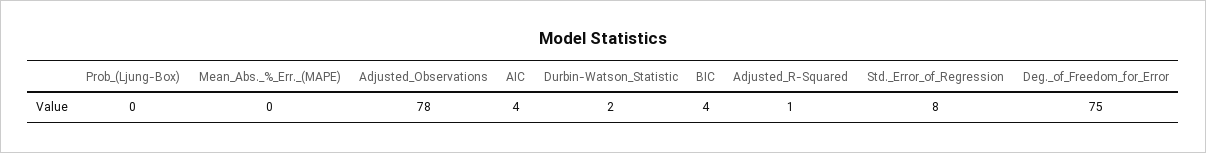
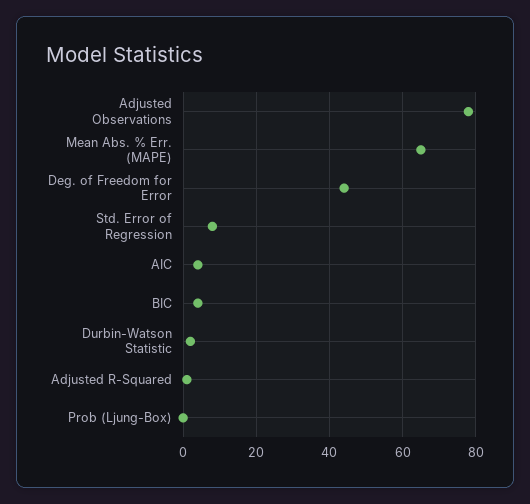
Mean_Abs._%_Err._(MAPE): 0 -> 65
Deg._of_Freedom_for_Error: 75 -> 45

